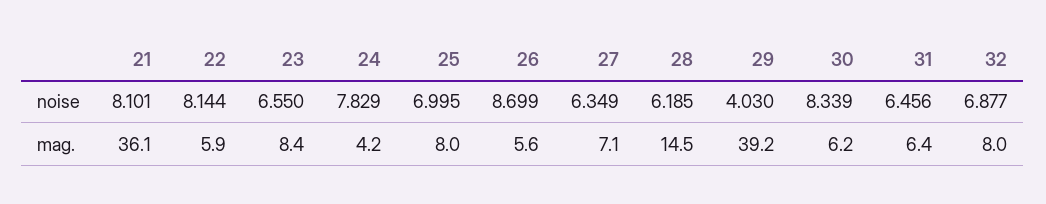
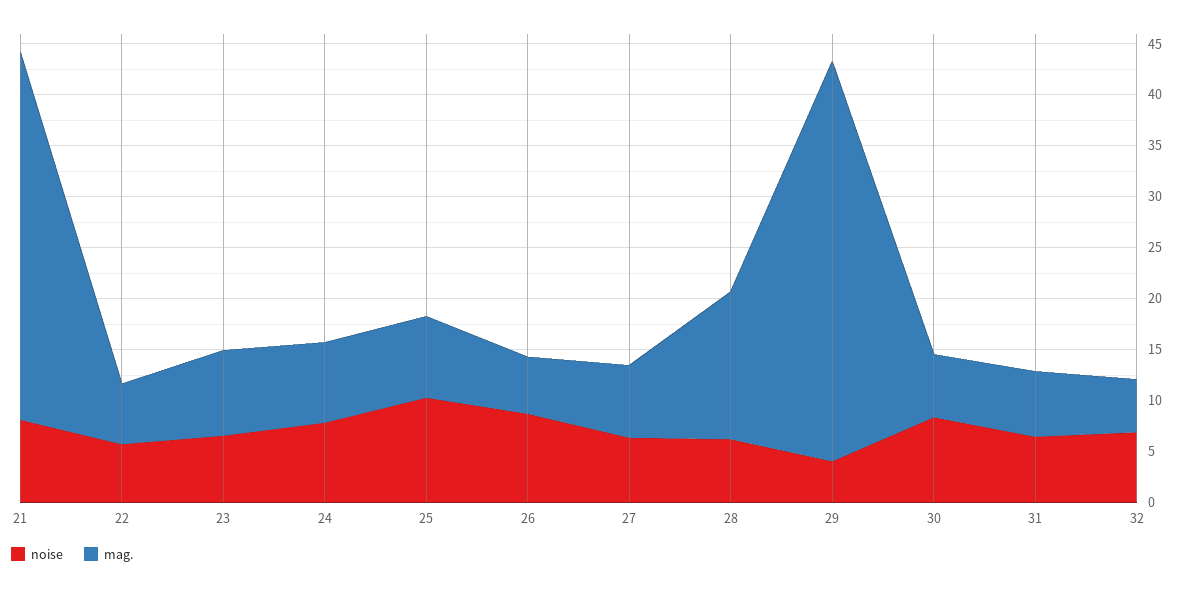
noise, 22: 8.144 -> 6
noise, 25: 6.995 -> 10
mag., 24: 4.2 -> 8
mag., 32: 8 -> 5

